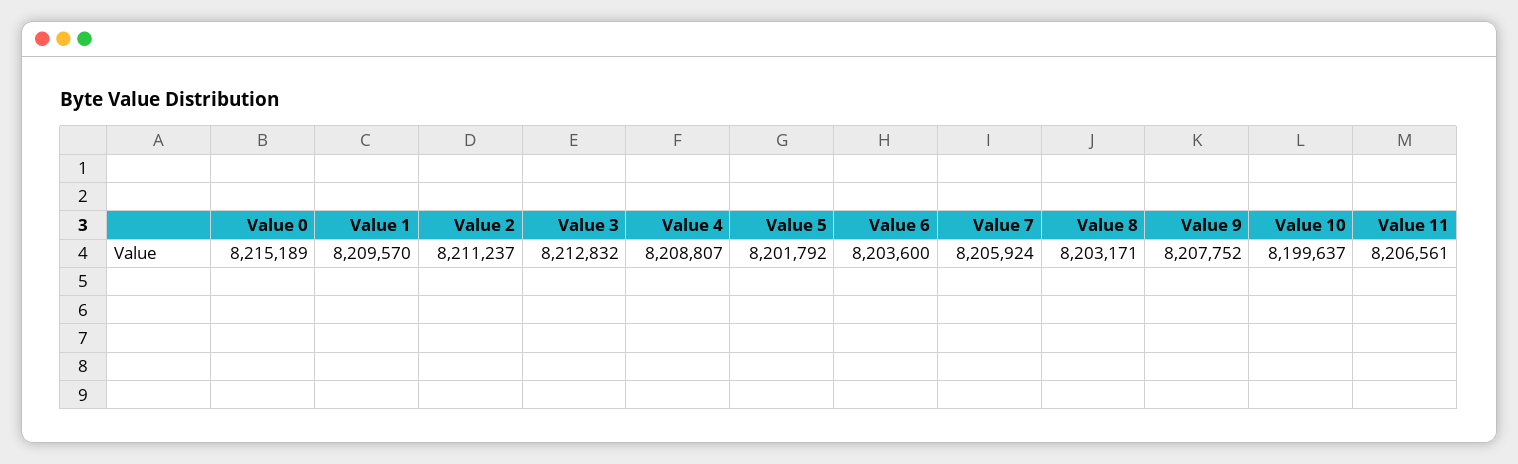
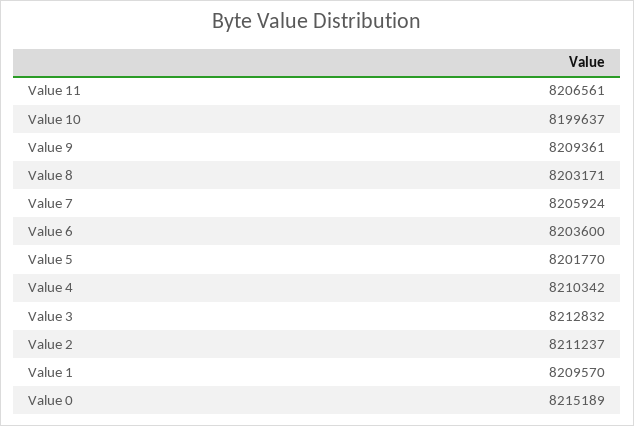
Value 4: 8208807 -> 8210342
Value 5: 8201792 -> 8201770
Value 9: 8207752 -> 8209361

